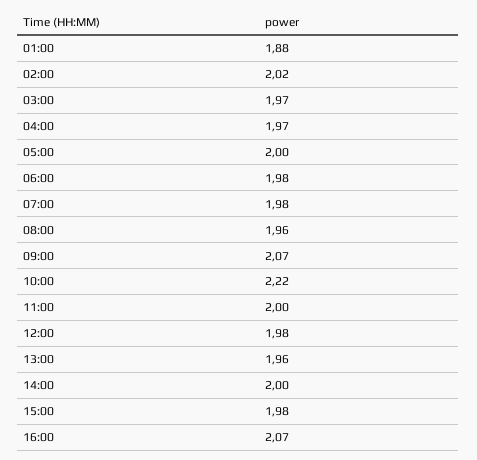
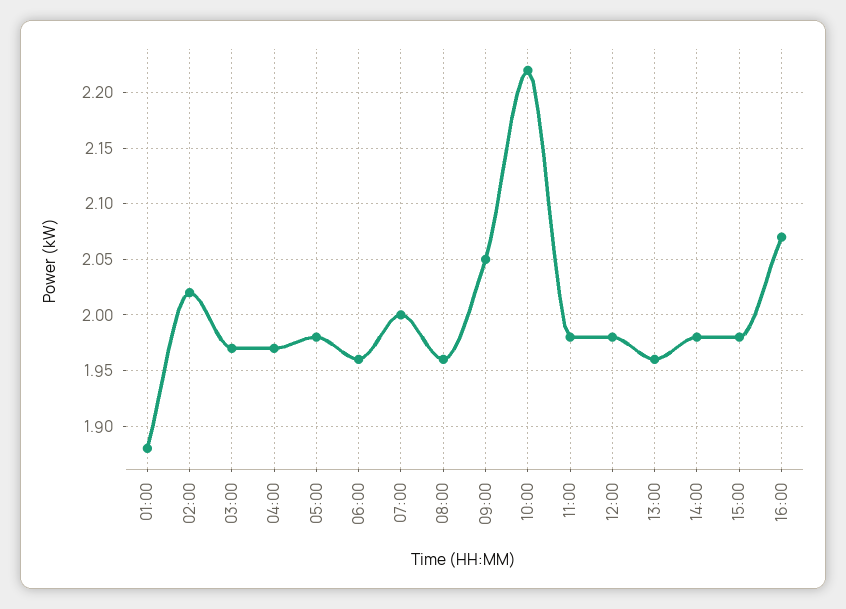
05:00: 2 -> 1.98
06:00: 1.98 -> 1.96
07:00: 1.98 -> 2
09:00: 2.07 -> 2.05
11:00: 2 -> 1.98
14:00: 2 -> 1.98

